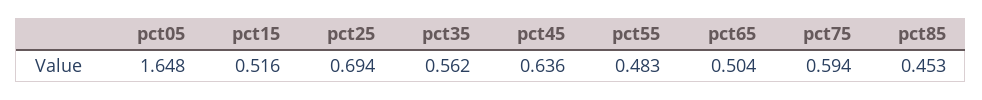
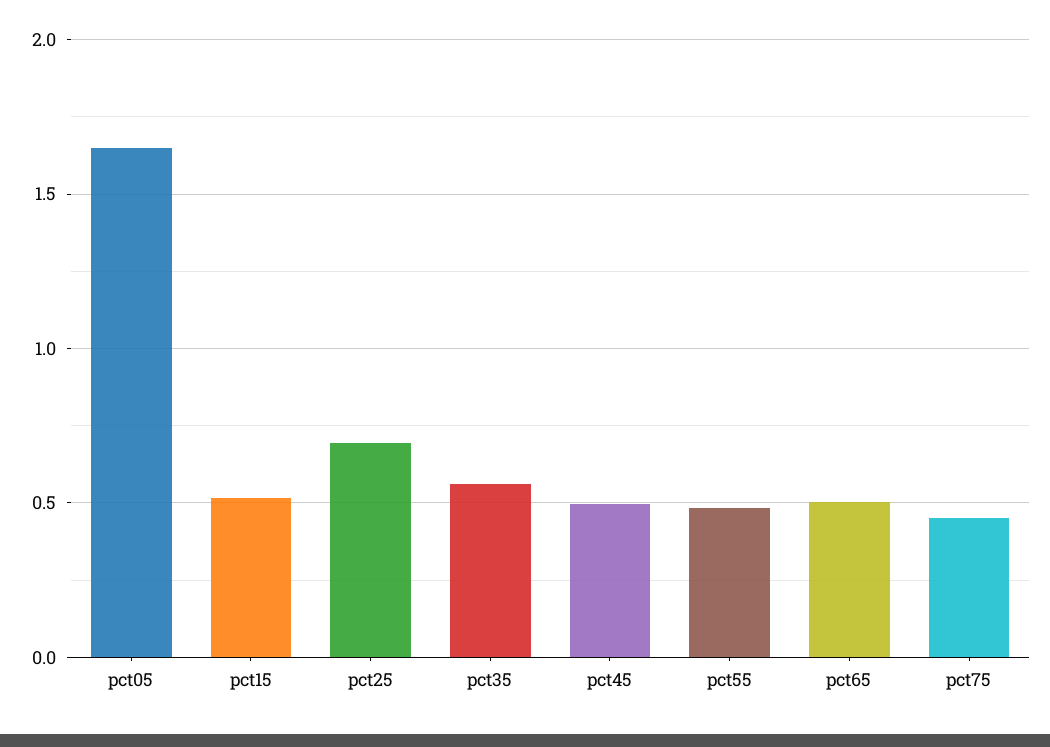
pct45: 0.636 -> 0.5
pct75: 0.594 -> 0.45
pct85: 0.453 -> none

